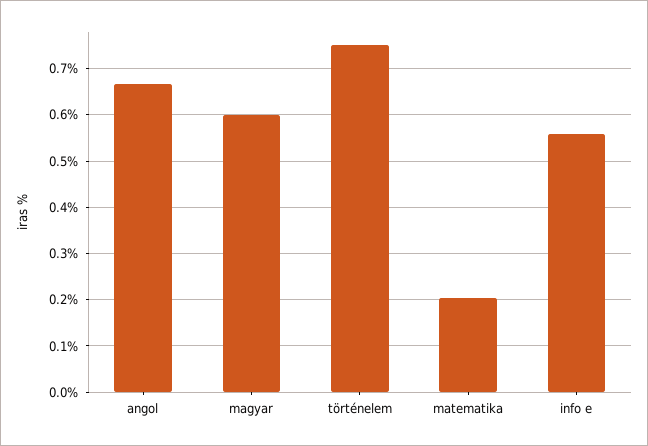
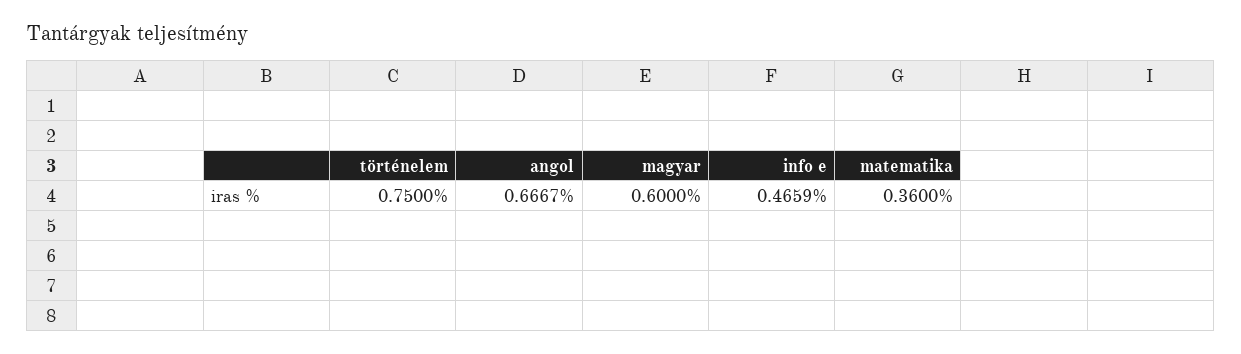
matematika: 0.2 -> 0.36
info e: 0.56 -> 0.4659

